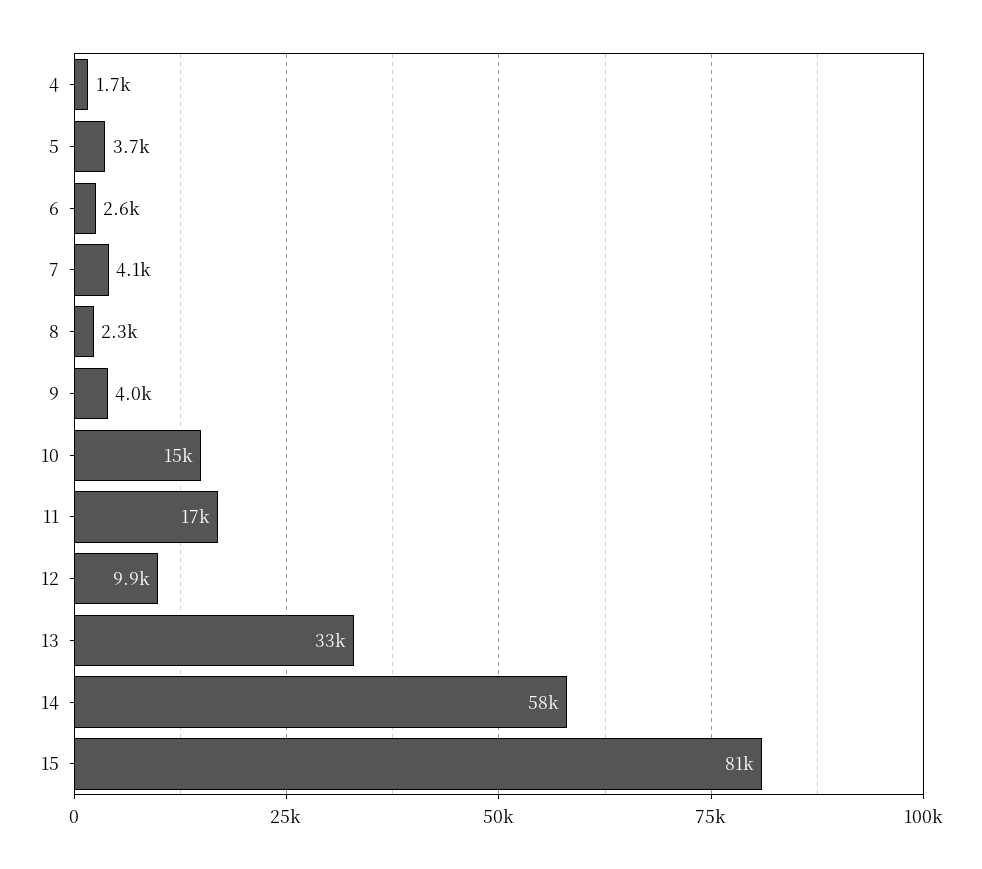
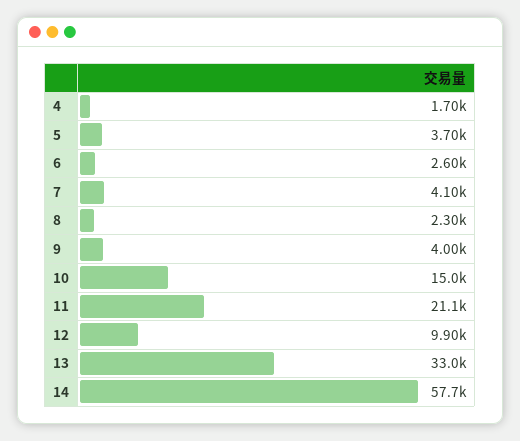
11: 17000 -> 21100
15: 81000 -> none

